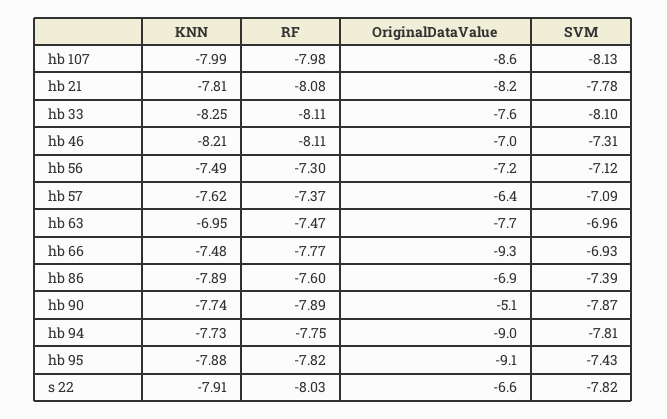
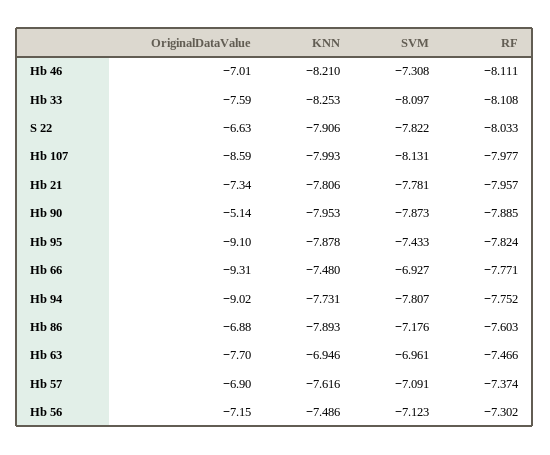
RF, hb 21: -8.08 -> -7.957
OriginalDataValue, hb 21: -8.2 -> -7.34
OriginalDataValue, hb 57: -6.4 -> -6.9
SVM, hb 86: -7.39 -> -7.176
KNN, hb 90: -7.74 -> -7.953

